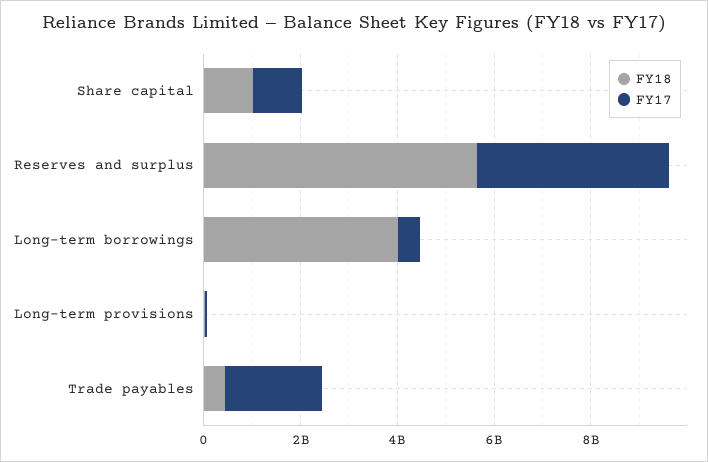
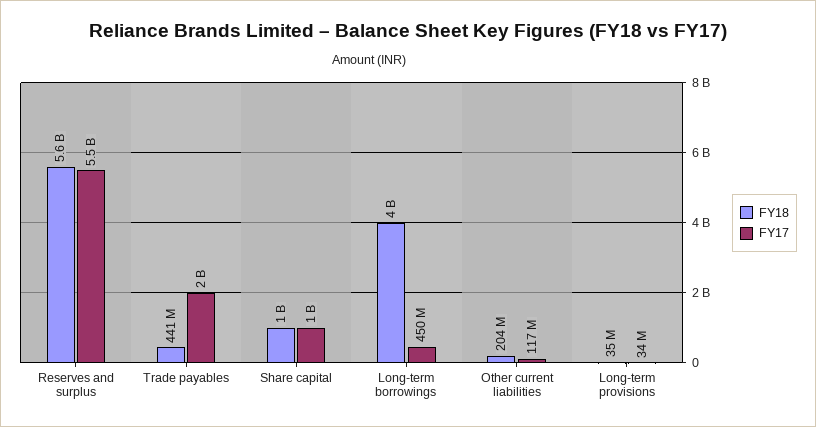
FY17, Reserves and surplus: 4000000000 -> 5500000000
FY18, Other current liabilities: none -> 204000000
FY17, Other current liabilities: none -> 117000000

